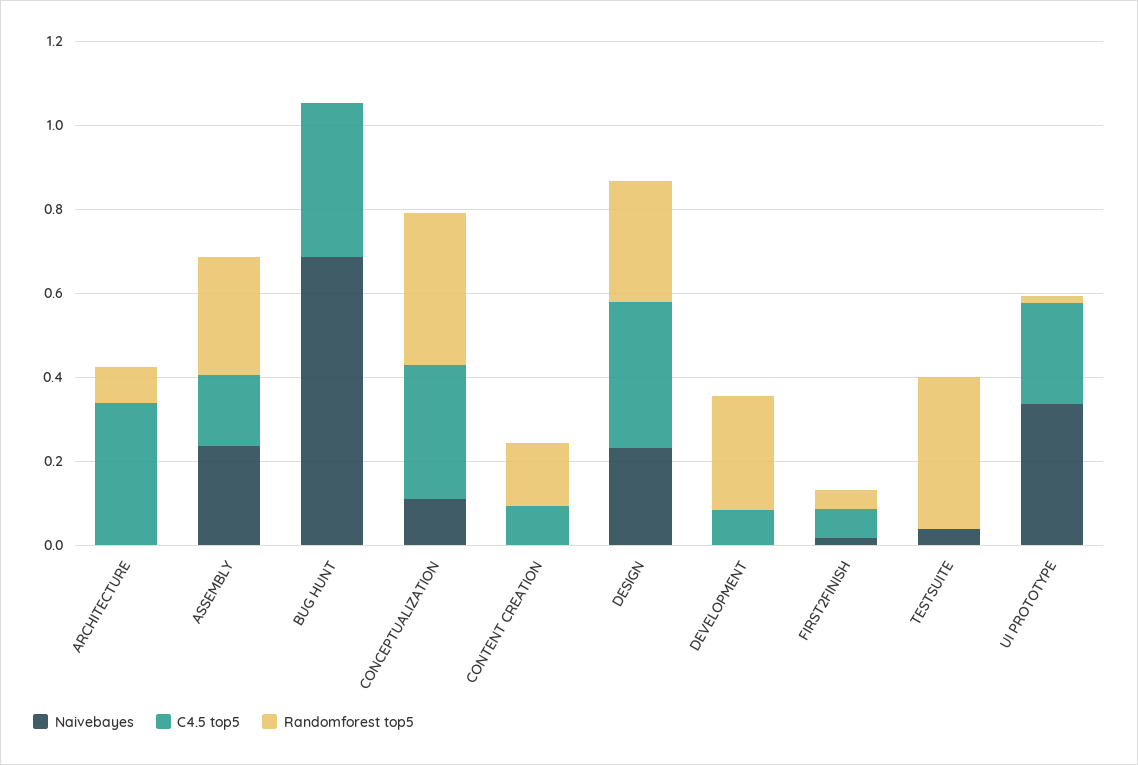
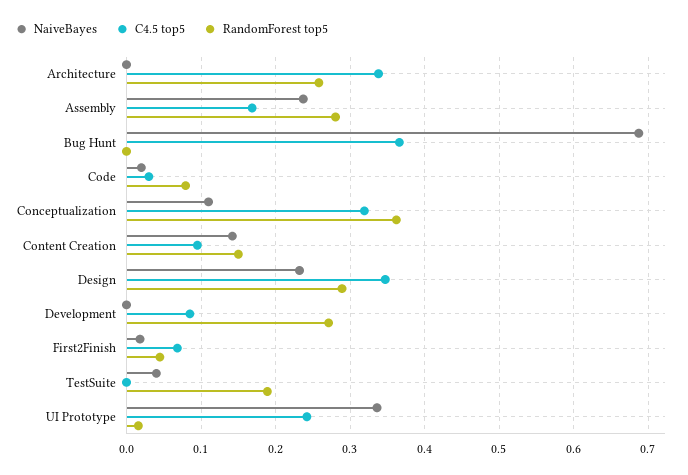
Randomforest top5, ARCHITECTURE: 0.1 -> 0.26
Naivebayes, CONTENT CREATION: 0 -> 0.14
Randomforest top5, TESTSUITE: 0.35 -> 0.19
Naivebayes, Code: none -> 0.02
C4.5 top5, Code: none -> 0.03
Randomforest top5, Code: none -> 0.08

